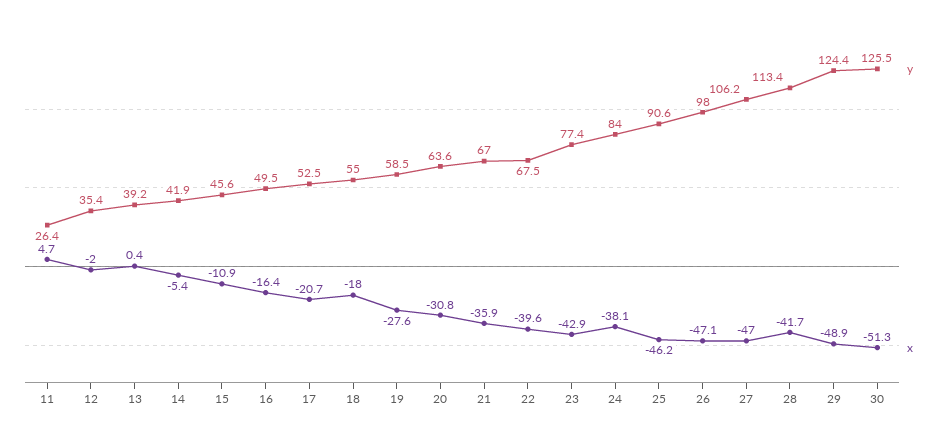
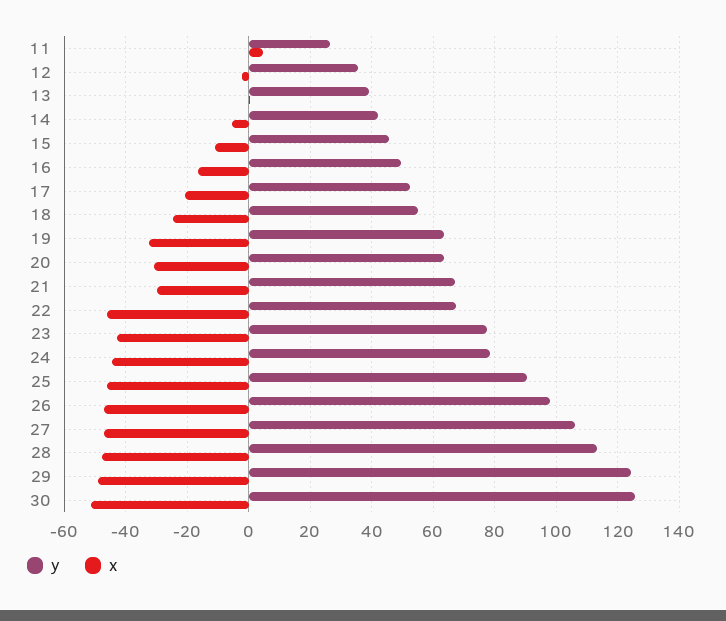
x, 18: -18 -> -24
y, 19: 58.5 -> 64
x, 19: -27.6 -> -32
x, 21: -35.9 -> -30
x, 22: -39.6 -> -46
y, 24: 84 -> 78
x, 24: -38.1 -> -44
x, 28: -41.7 -> -48

